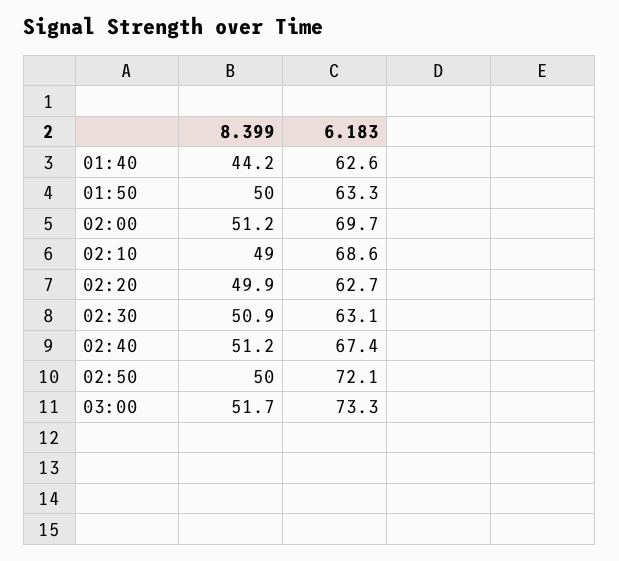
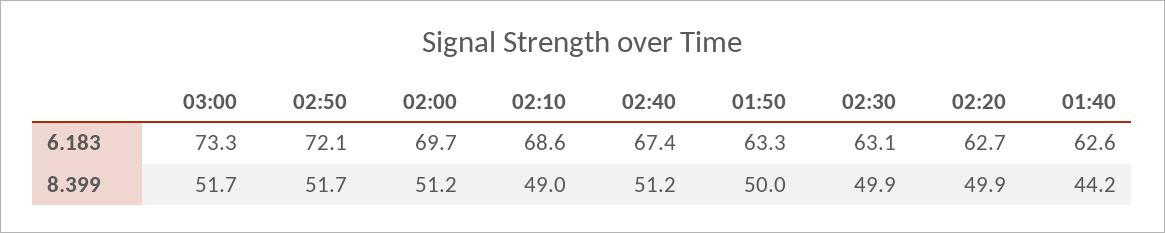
8.399, 02:30: 50.9 -> 49.9
8.399, 02:50: 50 -> 51.7

